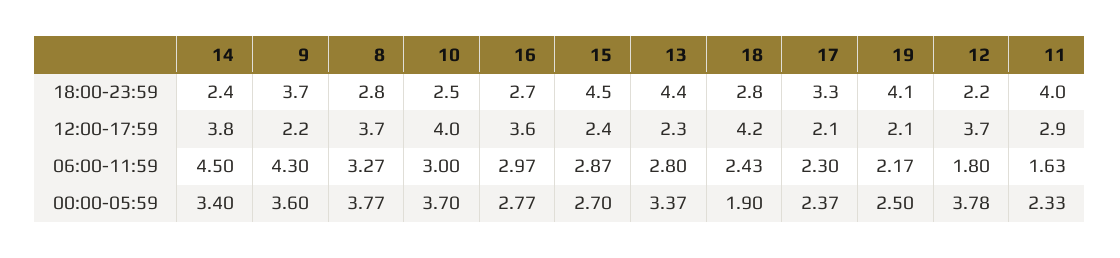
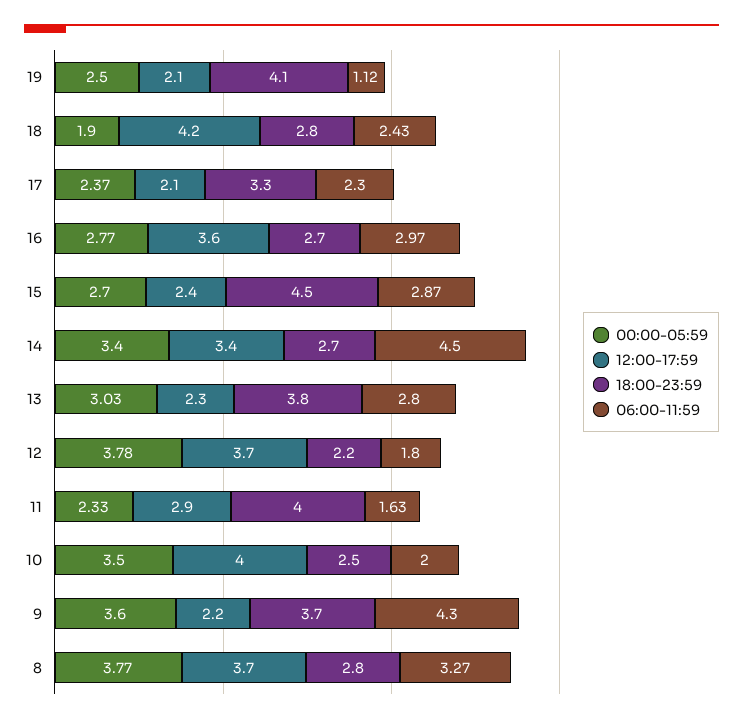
18:00-23:59, 14: 2.4 -> 2.7
18:00-23:59, 13: 4.4 -> 3.8
12:00-17:59, 14: 3.8 -> 3.4
06:00-11:59, 10: 3 -> 2
06:00-11:59, 19: 2.17 -> 1.12
00:00-05:59, 10: 3.7 -> 3.5
00:00-05:59, 13: 3.37 -> 3.03

